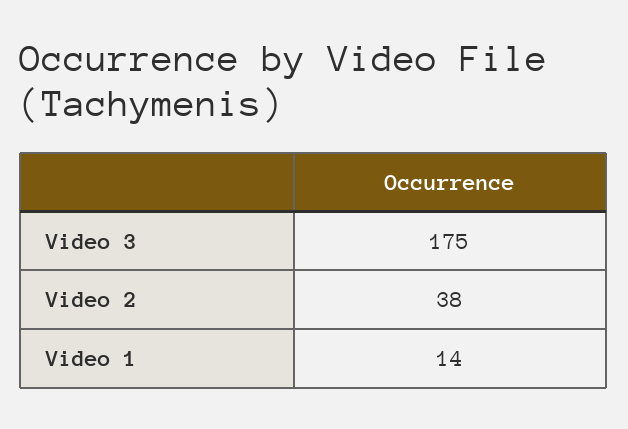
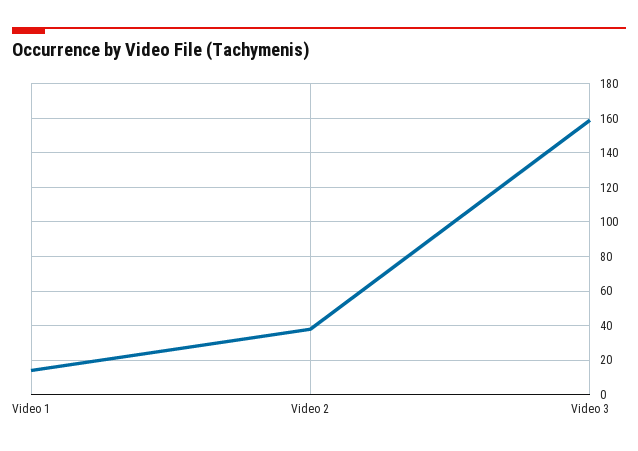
Video 3: 175 -> 160

